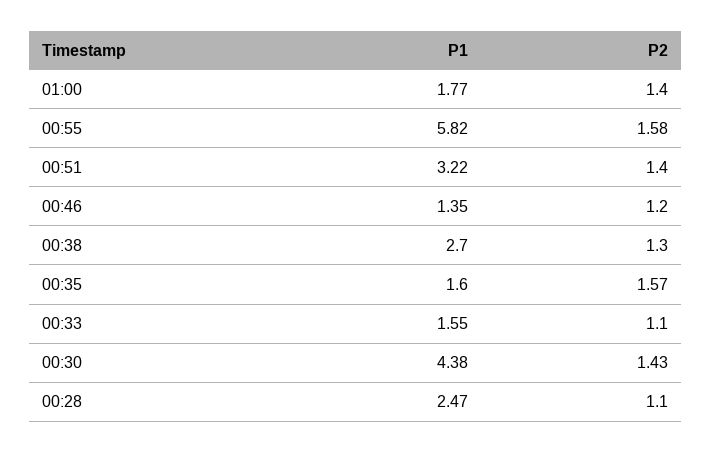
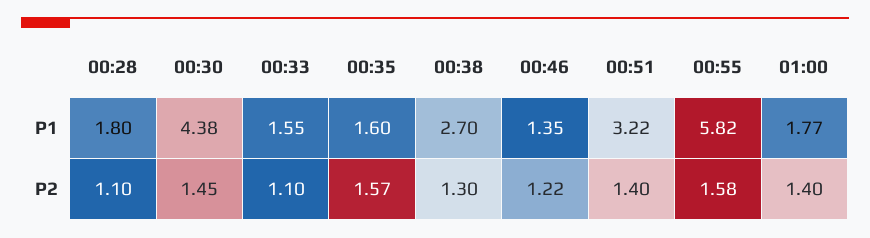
P2, 00:46: 1.2 -> 1.22
P2, 00:30: 1.43 -> 1.45
P1, 00:28: 2.47 -> 1.8

